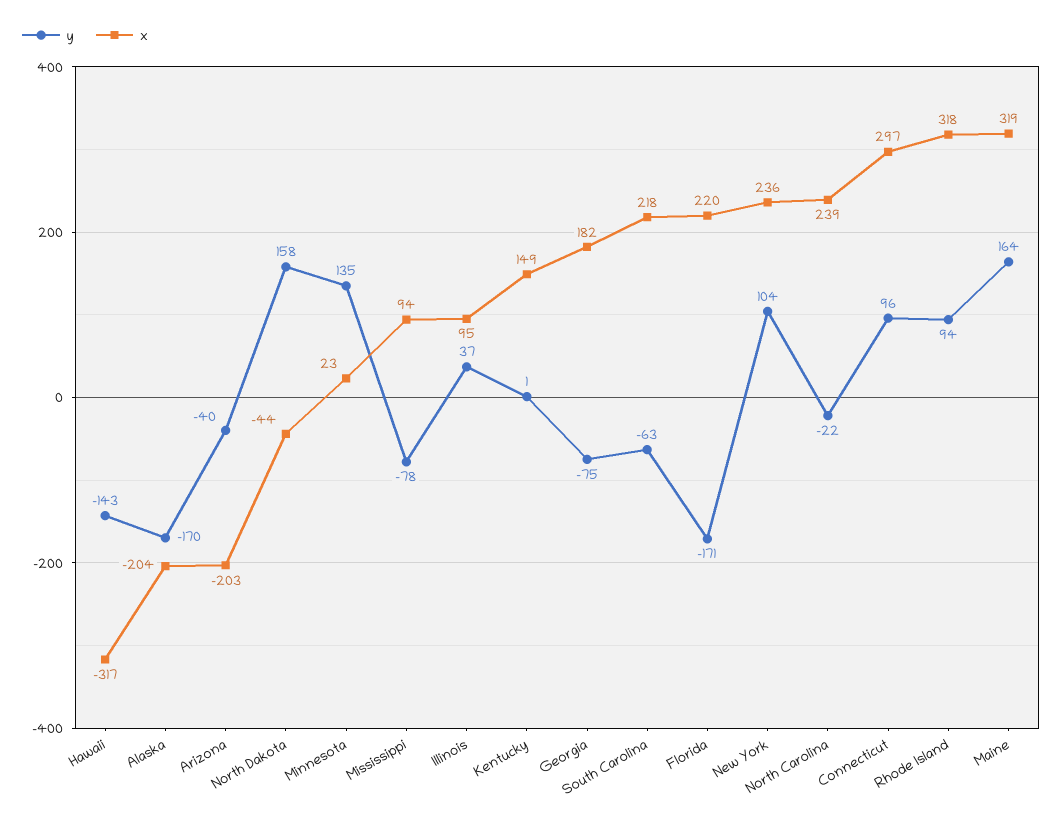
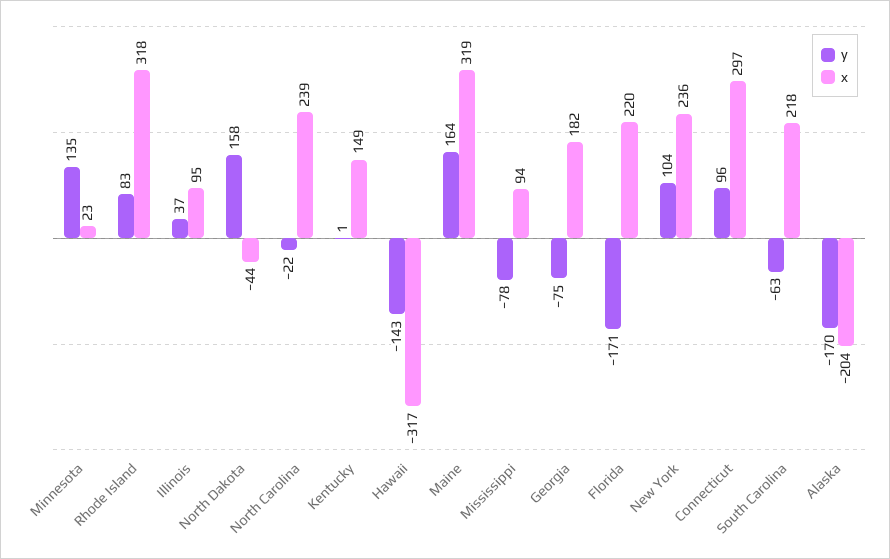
y, Arizona: -40 -> none
x, Arizona: -203 -> none
y, Rhode Island: 94 -> 83

